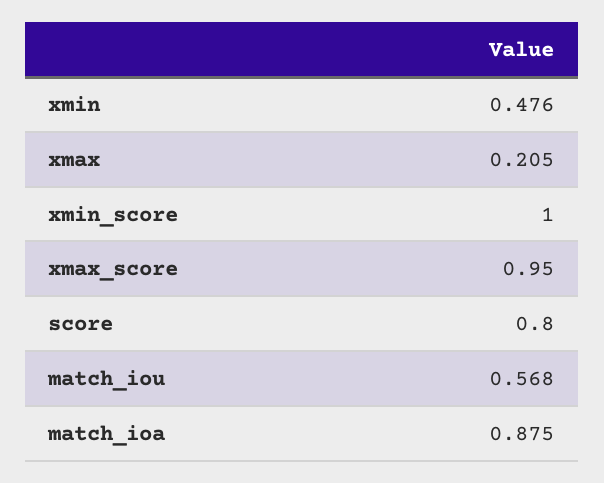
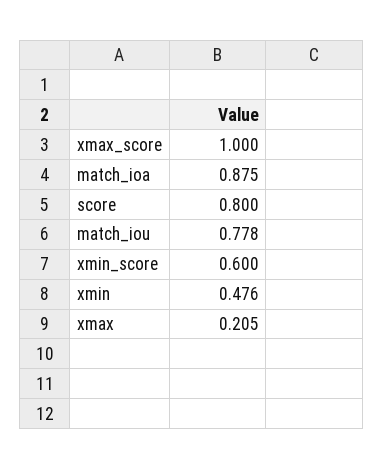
xmin_score: 1 -> 0.6
xmax_score: 0.95 -> 1
match_iou: 0.568 -> 0.778

